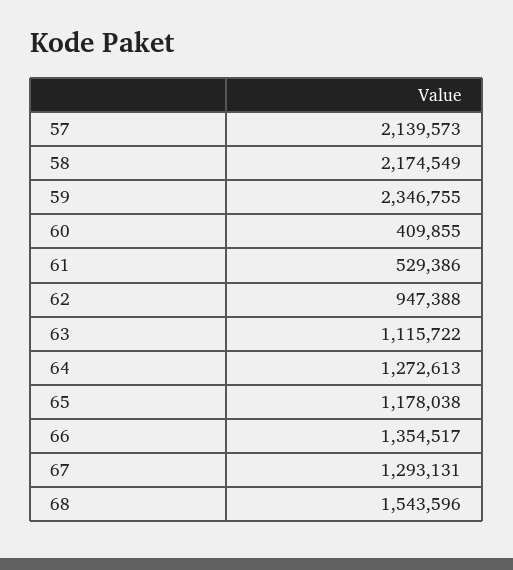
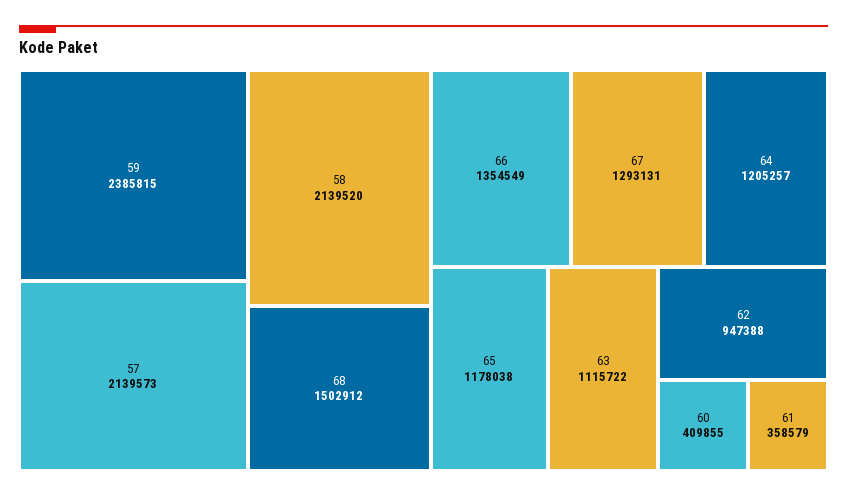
58: 2174549 -> 2139520
59: 2346755 -> 2385815
61: 529386 -> 358579
64: 1272613 -> 1205257
66: 1354517 -> 1354549
68: 1543596 -> 1502912

